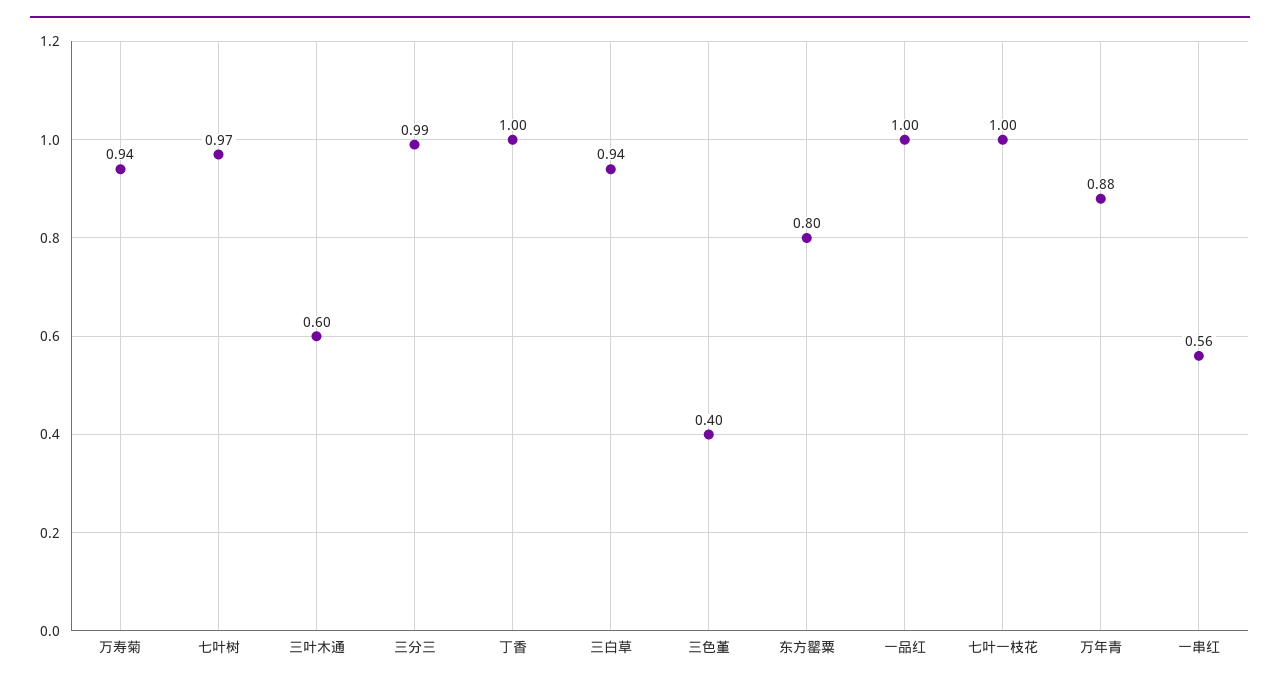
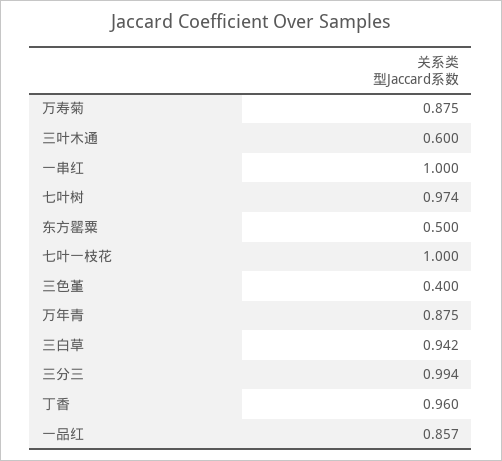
万寿菊: 0.94 -> 0.875
丁香: 1 -> 0.96
东方罂粟: 0.8 -> 0.5
一品红: 1 -> 0.857
一串红: 0.56 -> 1

